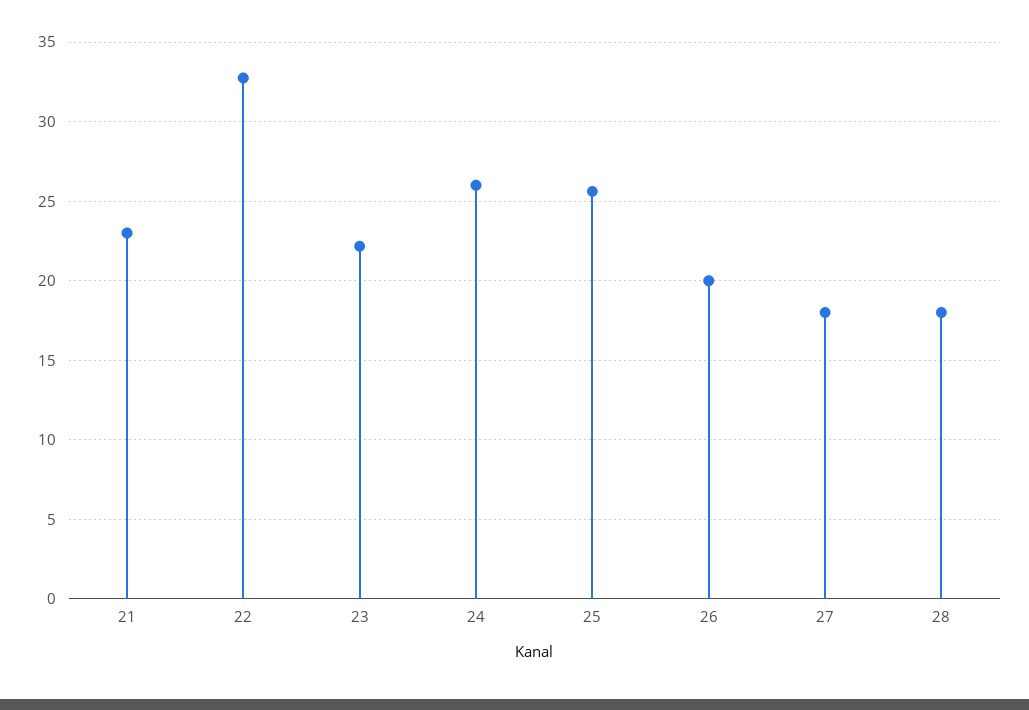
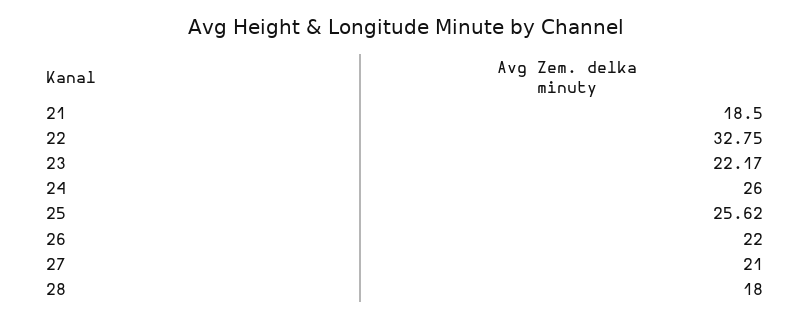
21: 23 -> 18.5
26: 20 -> 22
27: 18 -> 21

